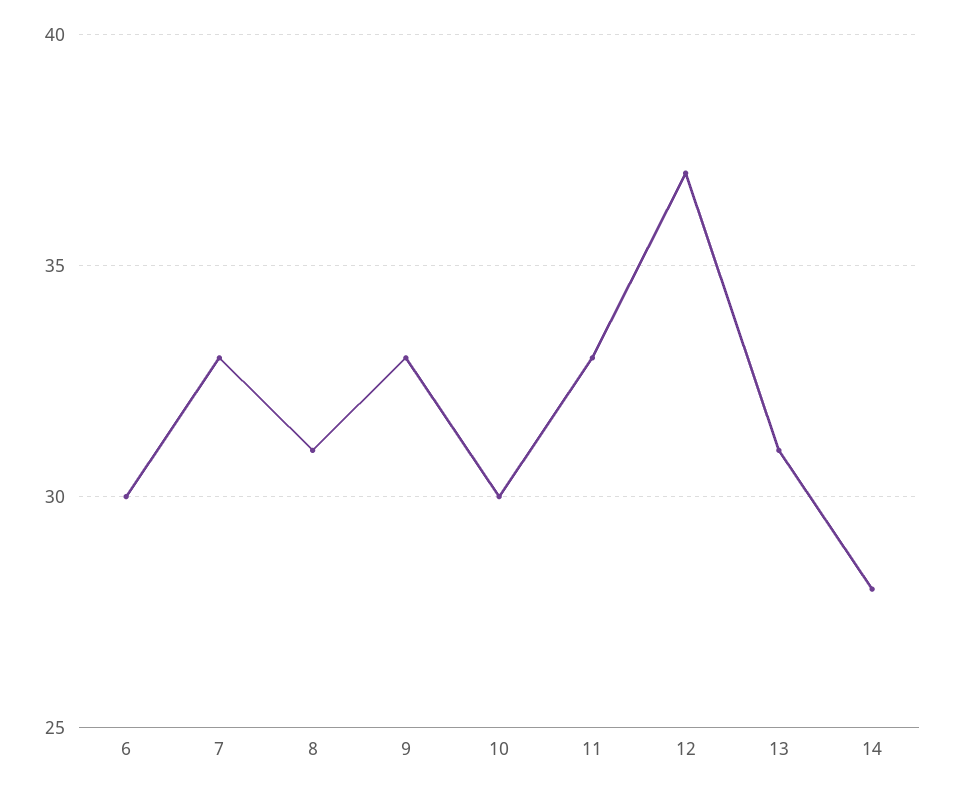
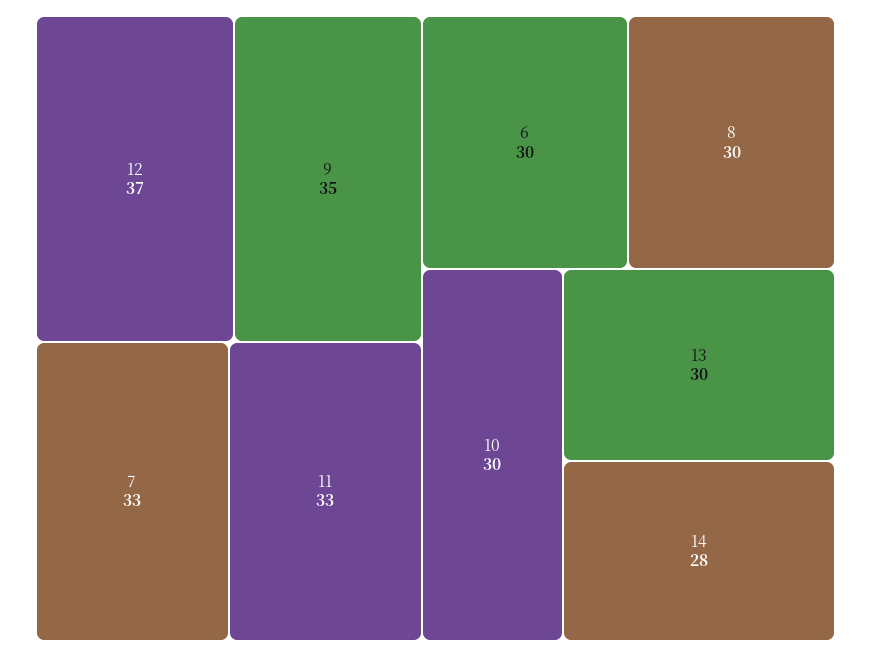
8: 31 -> 30
9: 33 -> 35
13: 31 -> 30

